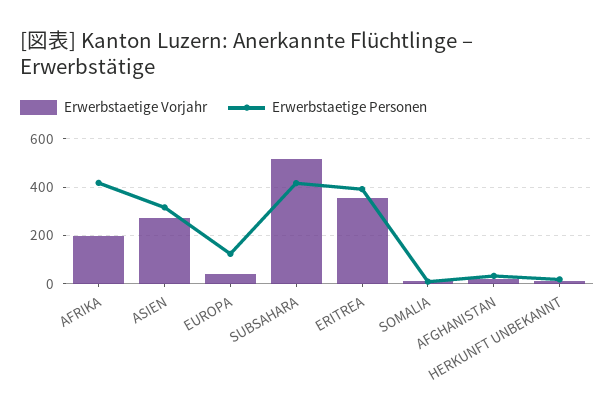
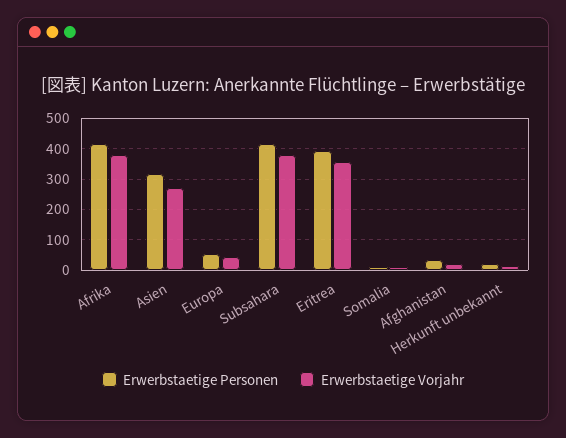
Erwerbstaetige Vorjahr, AFRIKA: 200 -> 380
Erwerbstaetige Personen, EUROPA: 125 -> 60
Erwerbstaetige Vorjahr, SUBSAHARA: 525 -> 380

